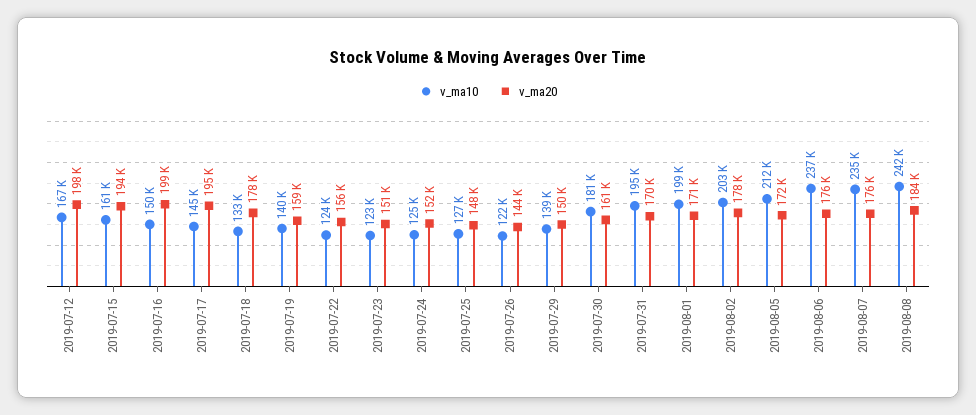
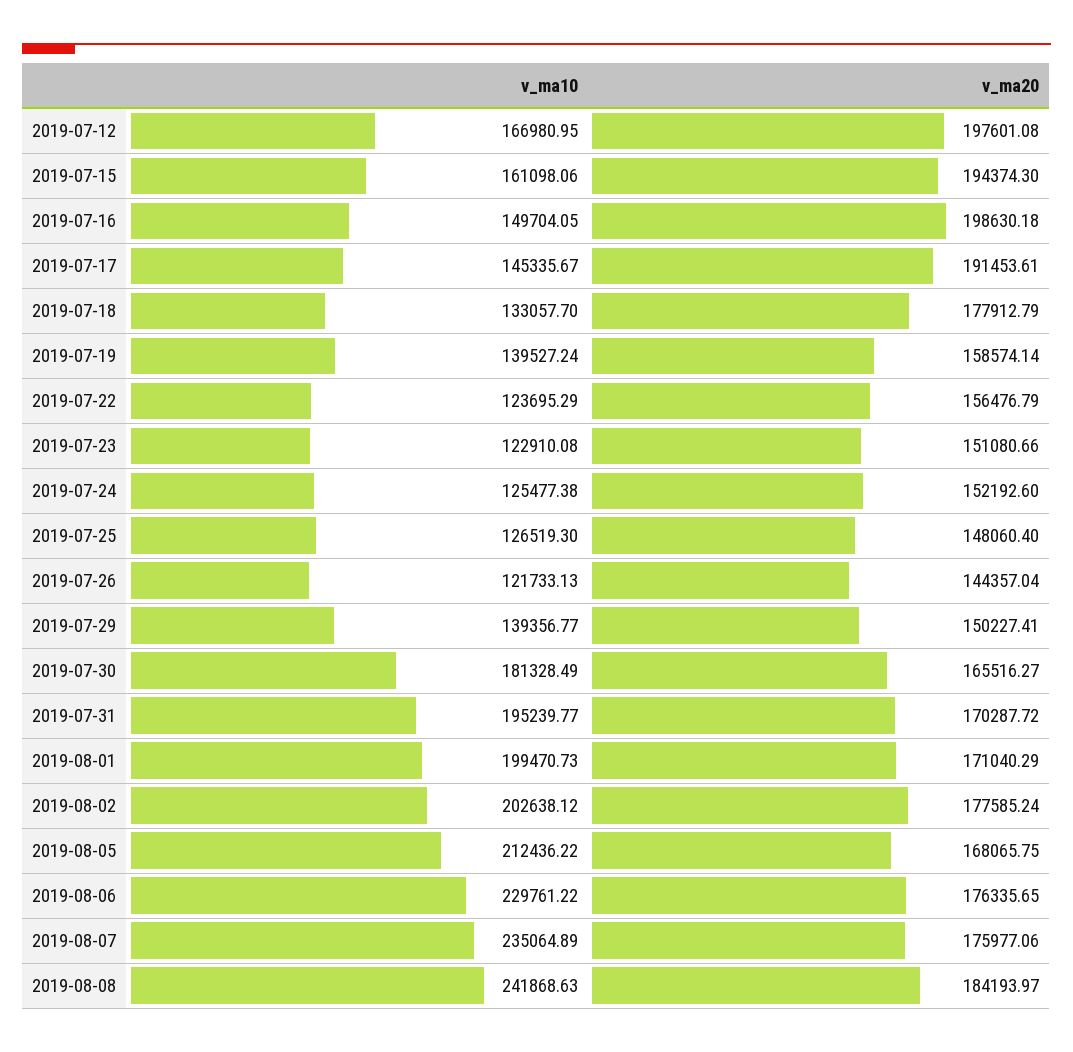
v_ma20, 2019-07-17: 195000 -> 191453.61
v_ma20, 2019-07-30: 161000 -> 165516.27
v_ma20, 2019-08-05: 172000 -> 168065.75
v_ma10, 2019-08-06: 237000 -> 229761.22

